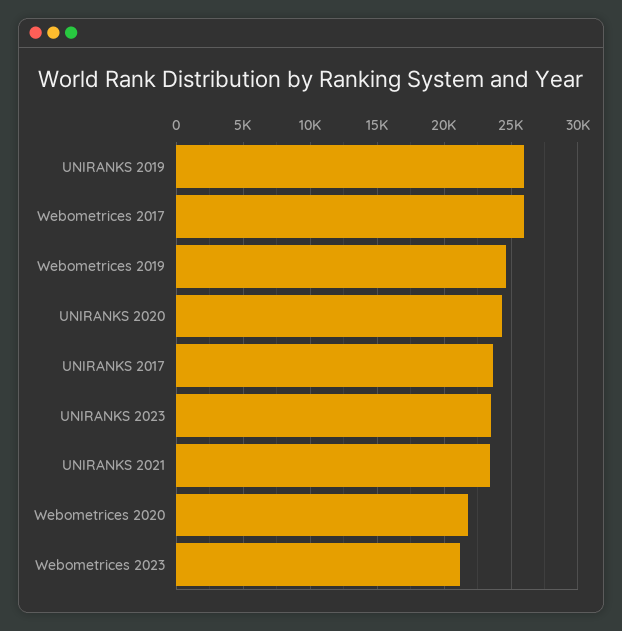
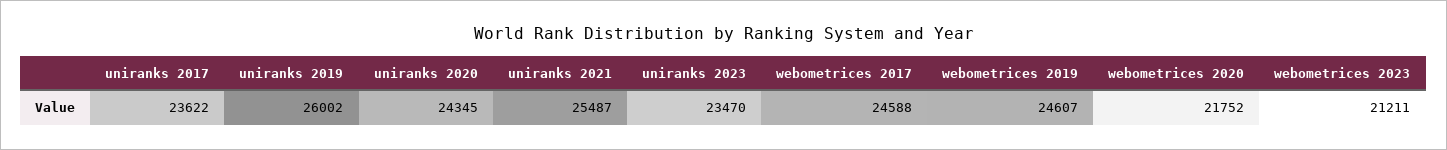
Webometrices 2017: 26000 -> 24588
UNIRANKS 2021: 23500 -> 25487

